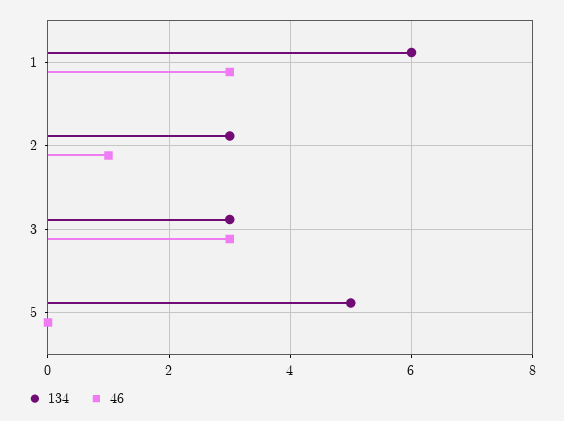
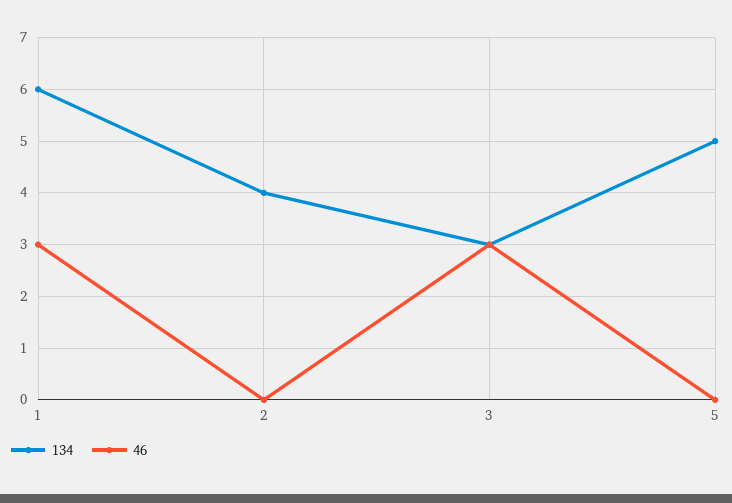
134, 2: 3 -> 4
46, 2: 1 -> 0

